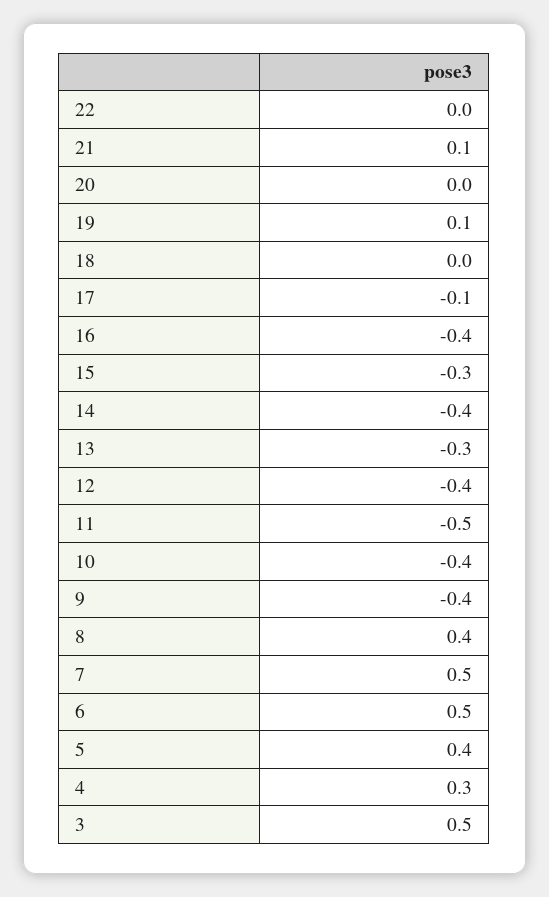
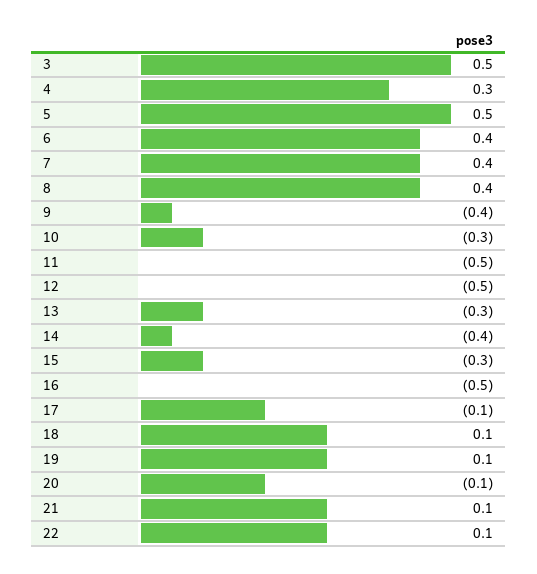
22: 0 -> 0.1
20: 0 -> -0.1
18: 0 -> 0.1
16: -0.4 -> -0.5
12: -0.4 -> -0.5
10: -0.4 -> -0.3
7: 0.5 -> 0.4
6: 0.5 -> 0.4
5: 0.4 -> 0.5

